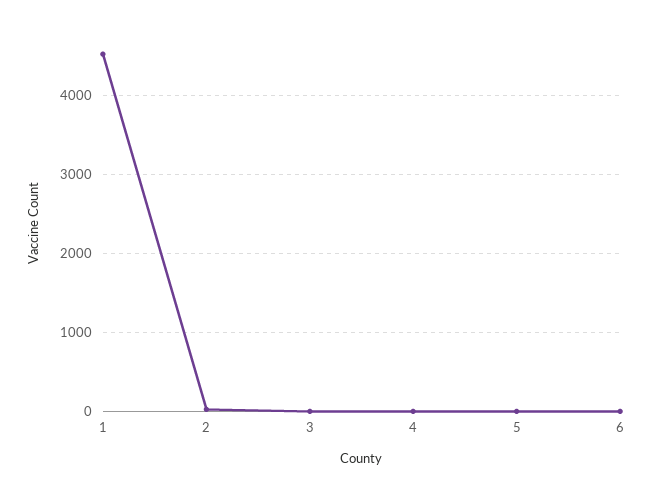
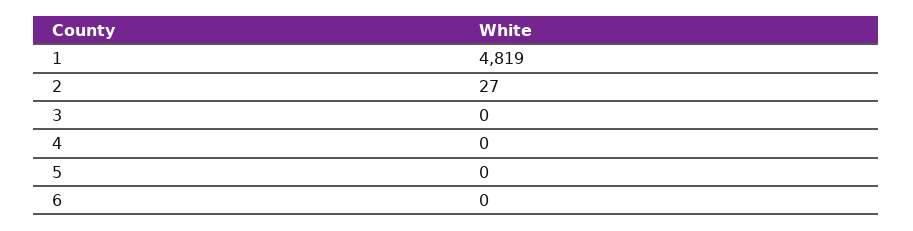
1: 4500 -> 4819

